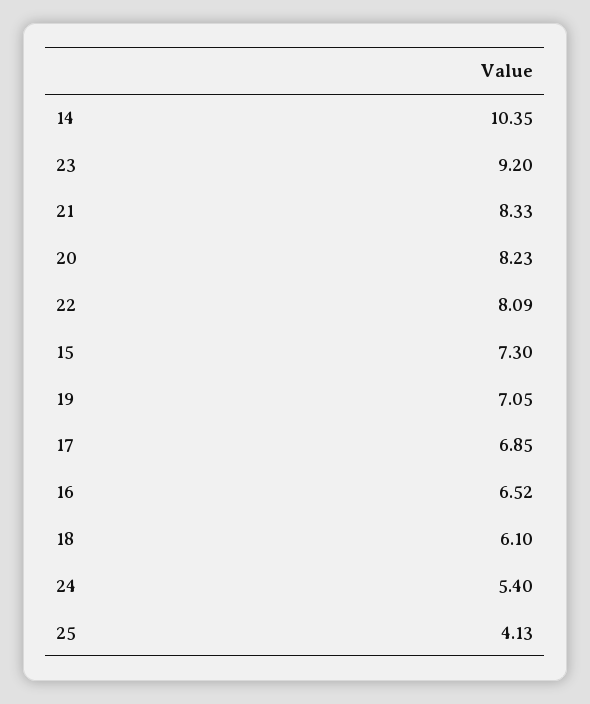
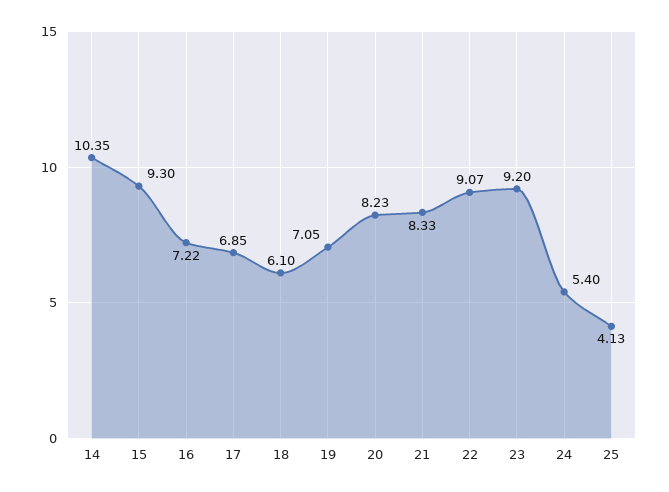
22: 8.09 -> 9.07
15: 7.3 -> 9.3
16: 6.52 -> 7.22

